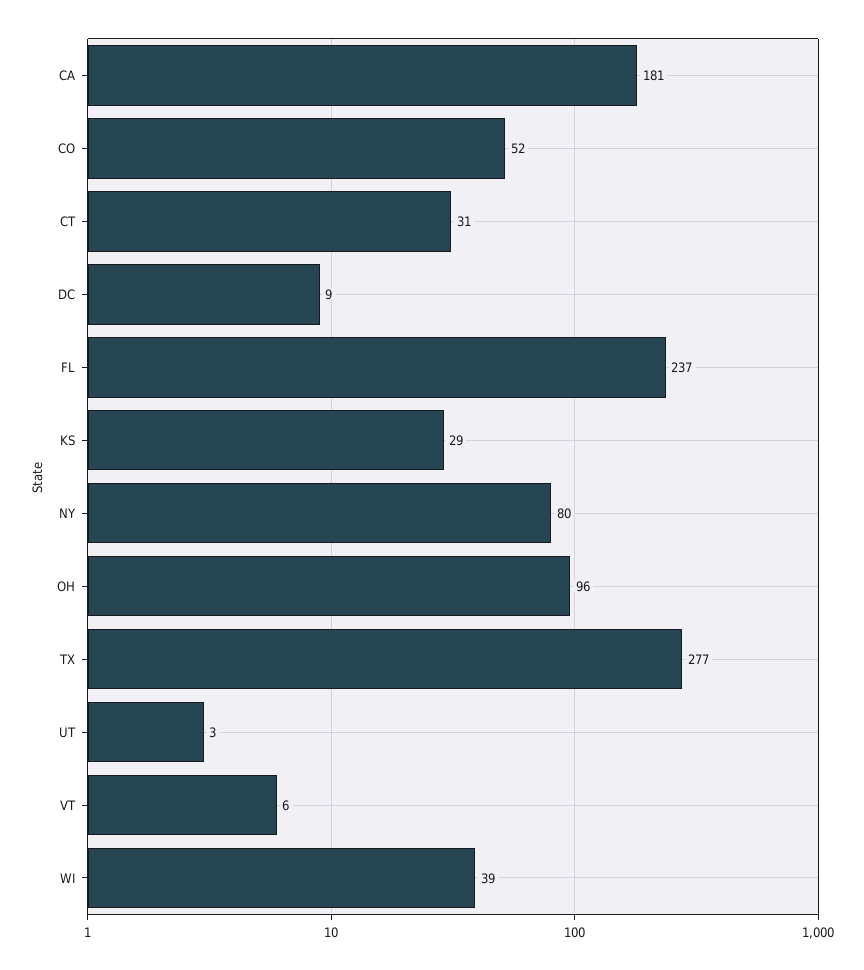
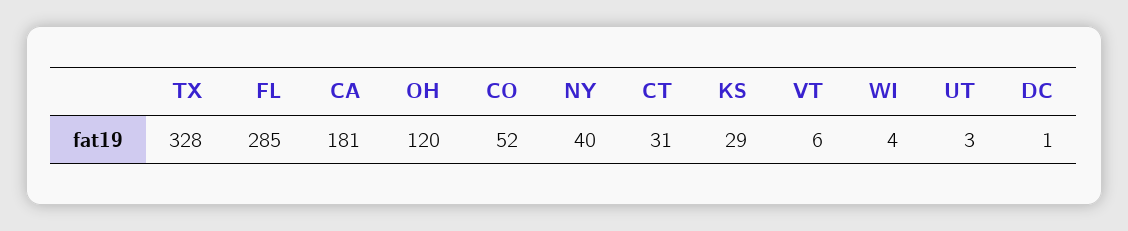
DC: 9 -> 1
FL: 237 -> 285
NY: 80 -> 40
OH: 96 -> 120
TX: 277 -> 328
WI: 39 -> 4

